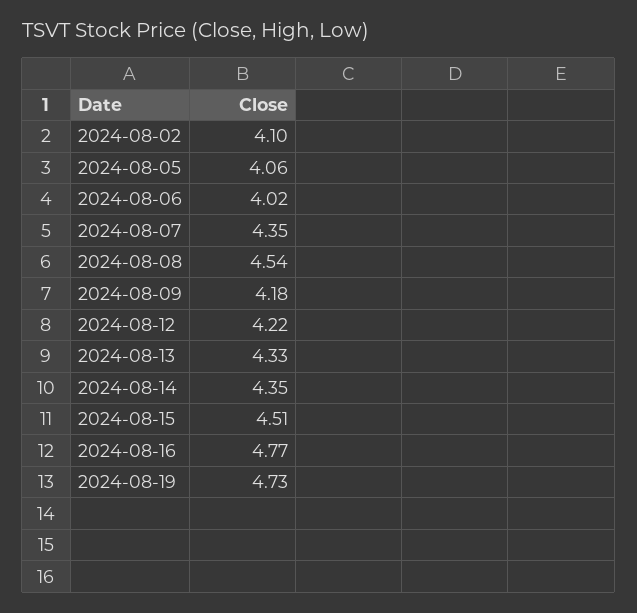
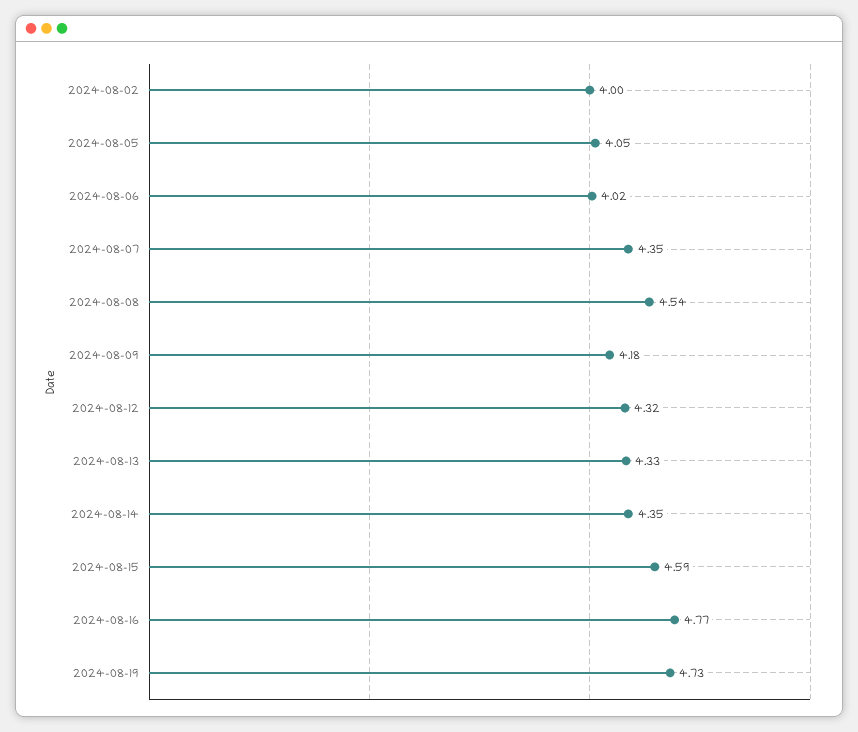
2024-08-02: 4.1 -> 4
2024-08-05: 4.06 -> 4.05
2024-08-12: 4.22 -> 4.32
2024-08-15: 4.51 -> 4.59

